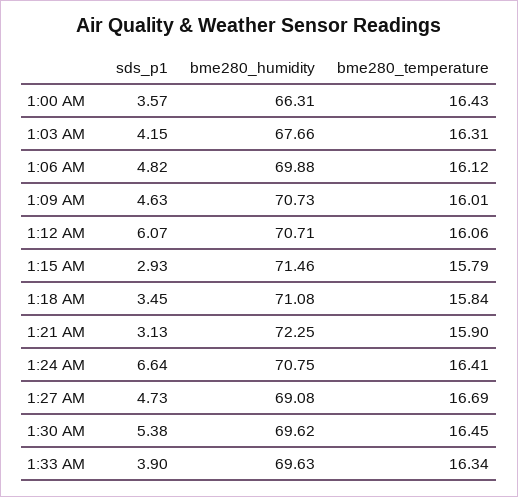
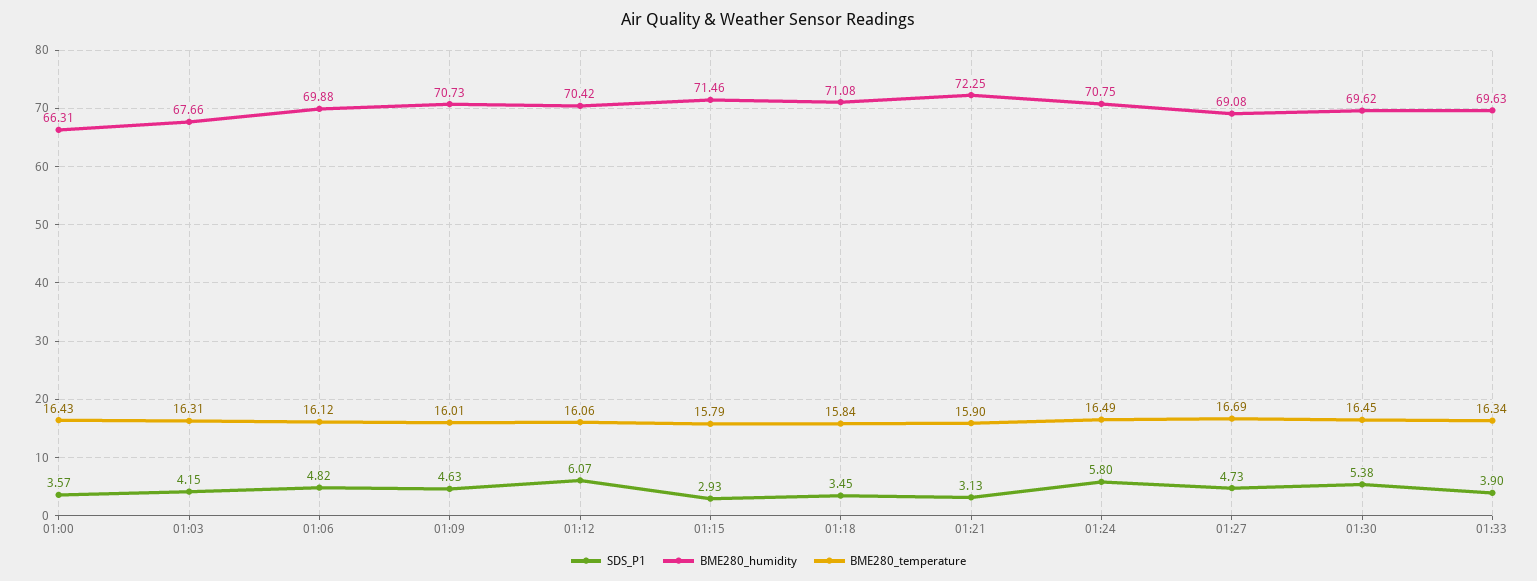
bme280_humidity, 1:12 AM: 70.71 -> 70.42
sds_p1, 1:24 AM: 6.64 -> 5.8
bme280_temperature, 1:24 AM: 16.41 -> 16.49

